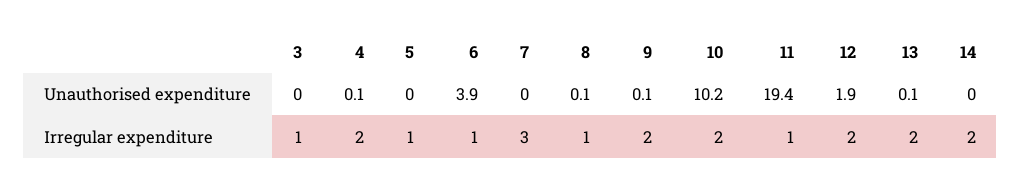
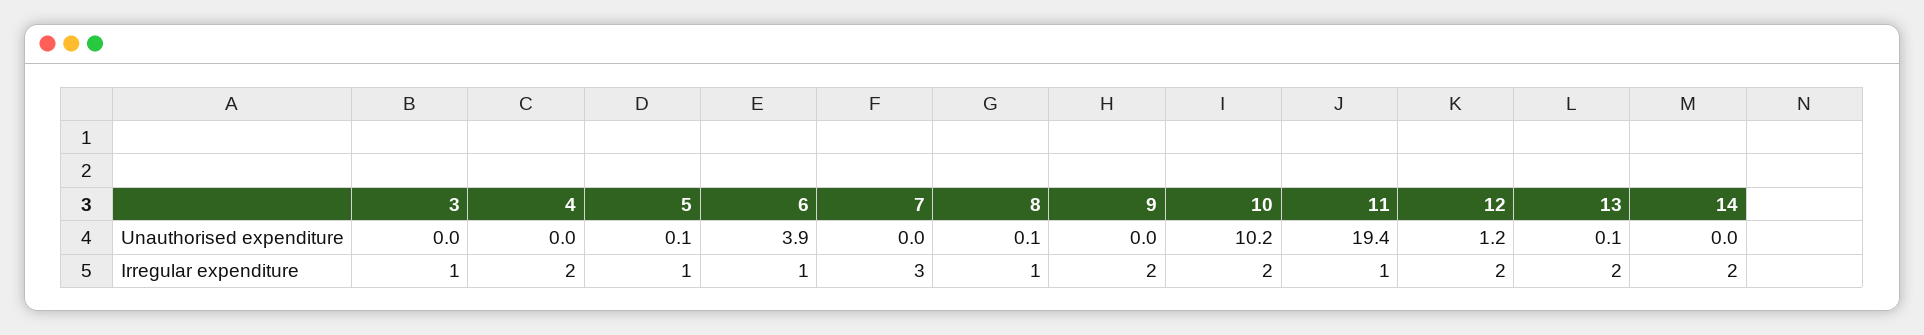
4, Unauthorised expenditure: 0.1 -> 0
5, Unauthorised expenditure: 0 -> 0.1
9, Unauthorised expenditure: 0.1 -> 0
12, Unauthorised expenditure: 1.9 -> 1.2

